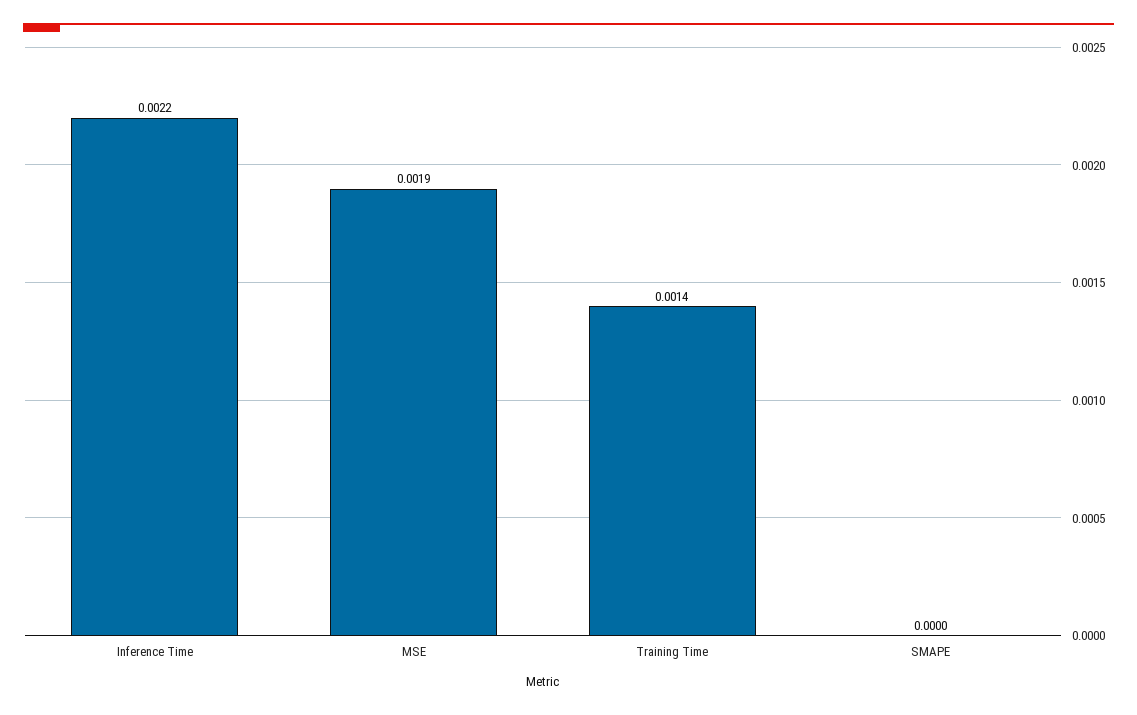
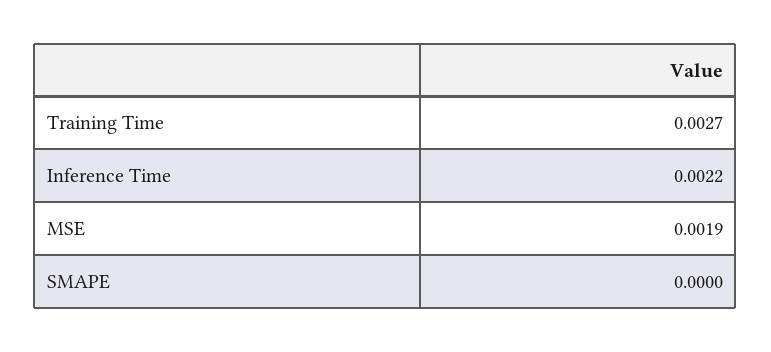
Training Time: 0.0014 -> 0.0027

